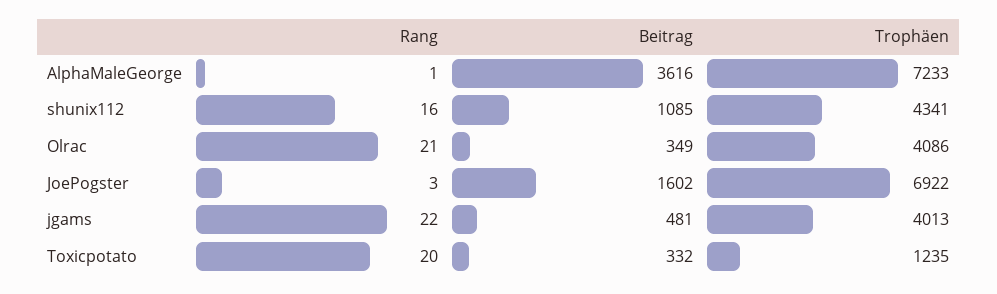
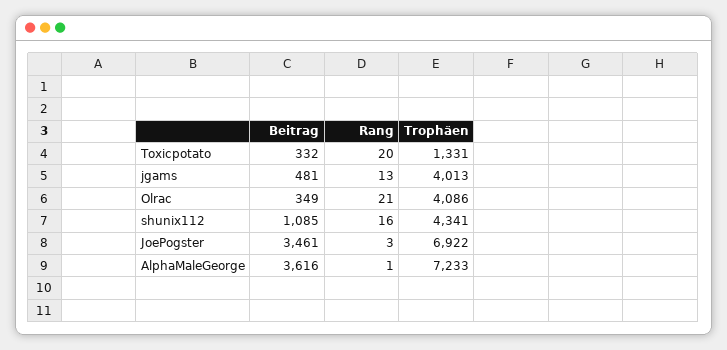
Beitrag, JoePogster: 1602 -> 3461
Rang, jgams: 22 -> 13
Trophäen, Toxicpotato: 1235 -> 1331

